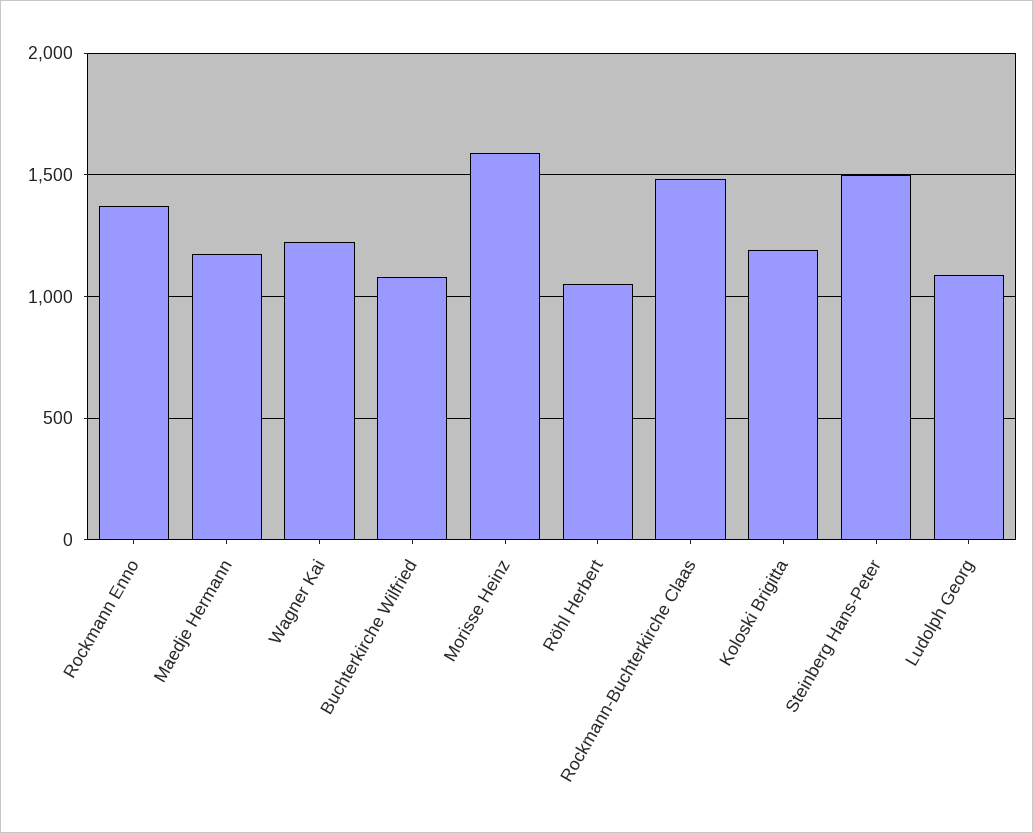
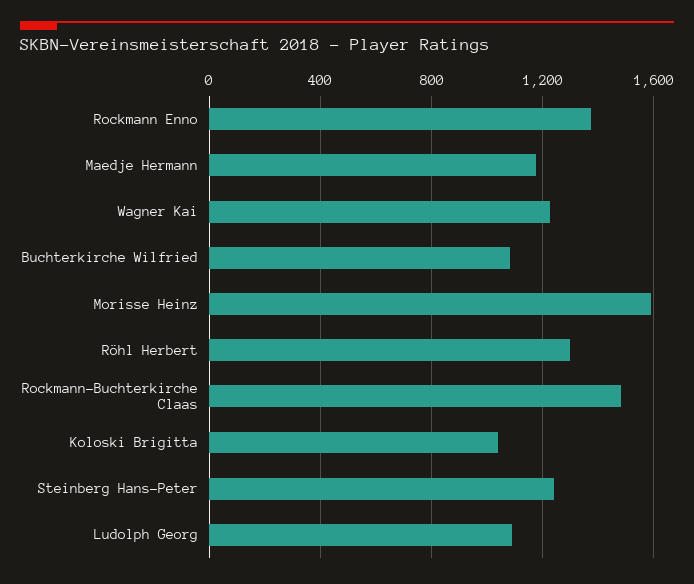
Röhl Herbert: 1050 -> 1300
Koloski Brigitta: 1200 -> 1050
Steinberg Hans-Peter: 1500 -> 1250

